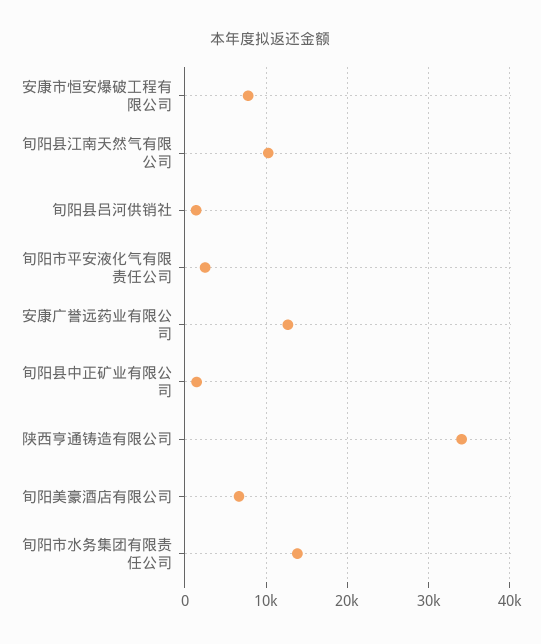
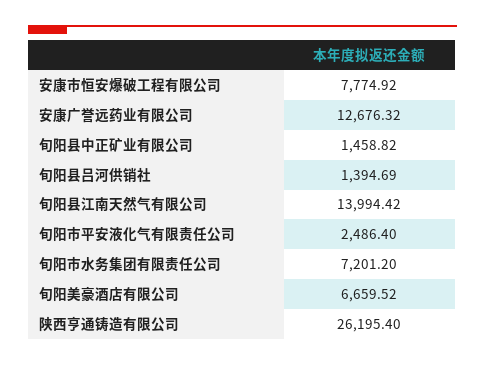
旬阳县江南天然气有限公司: 10000 -> 13994.42
陕西亨通铸造有限公司: 34000 -> 26195.4
旬阳市水务集团有限责任公司: 14000 -> 7201.2

